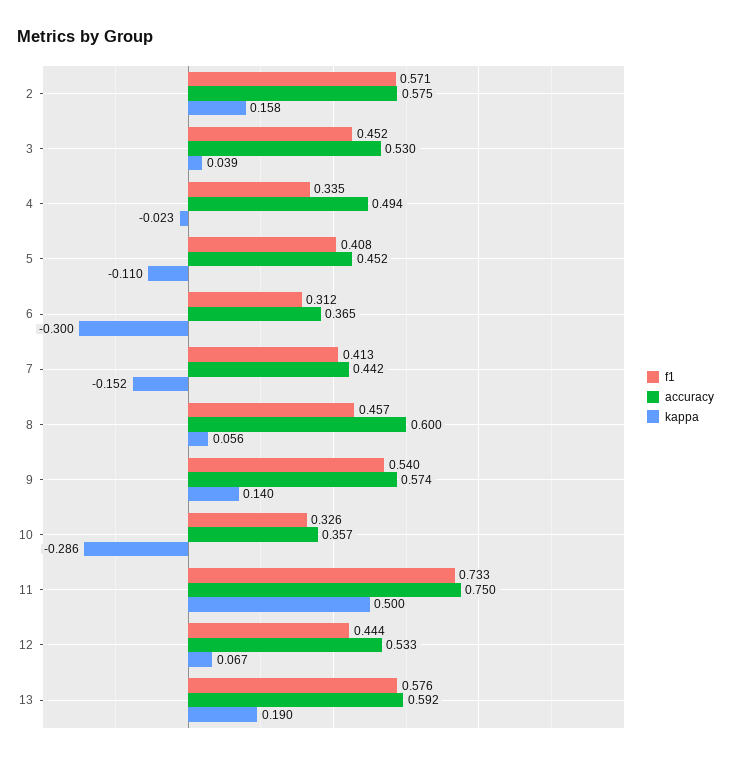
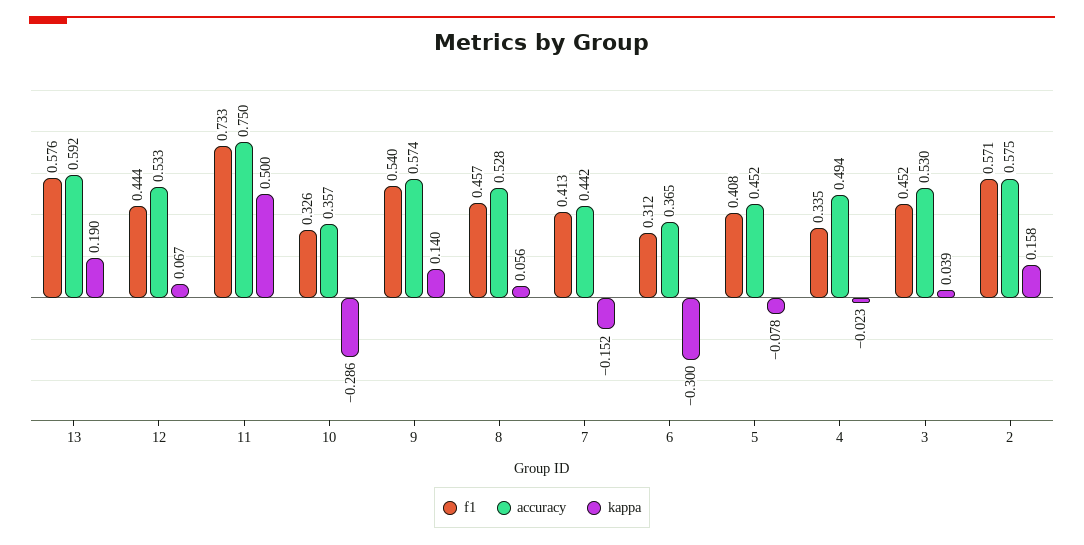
kappa, 5: -0.11 -> -0.078
accuracy, 8: 0.6 -> 0.528

